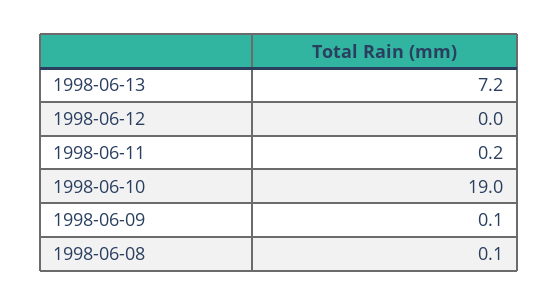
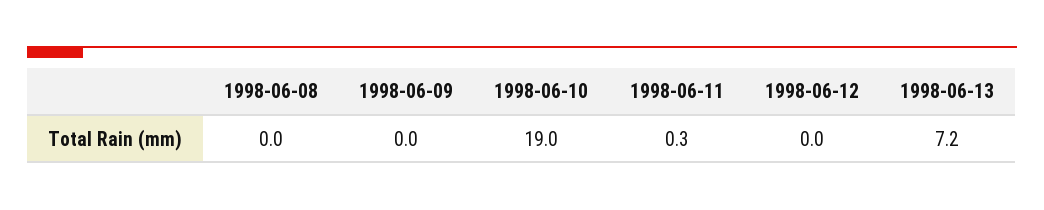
1998-06-11: 0.2 -> 0.3
1998-06-09: 0.1 -> 0
1998-06-08: 0.1 -> 0

